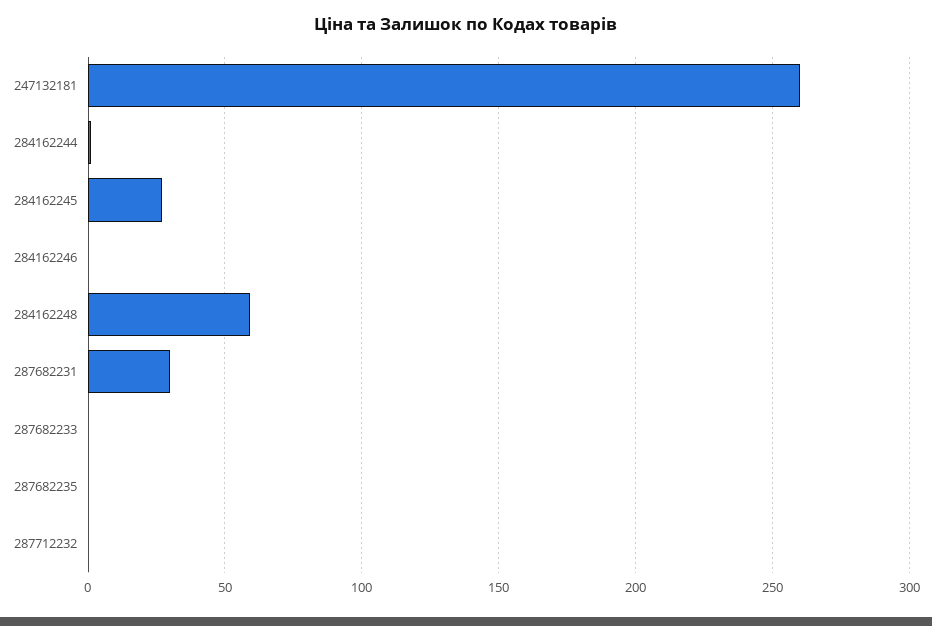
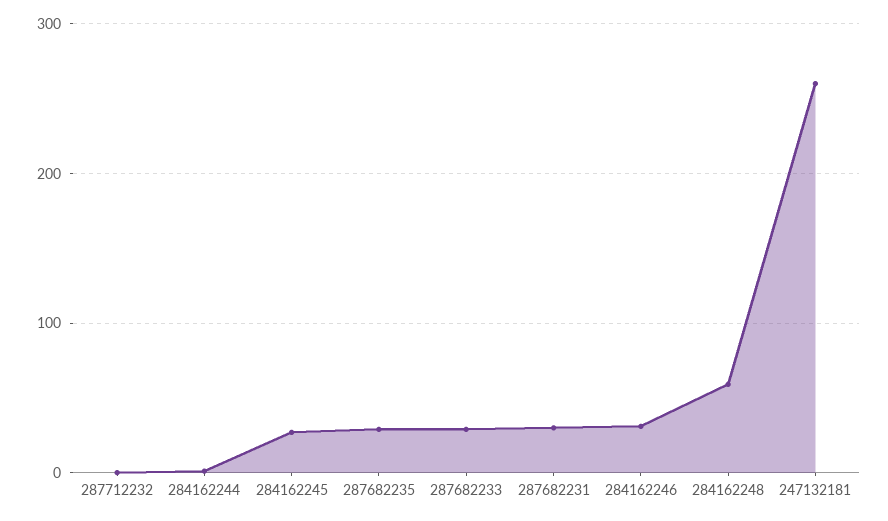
284162246: 0 -> 30
287682233: 0 -> 30
287682235: 0 -> 30

